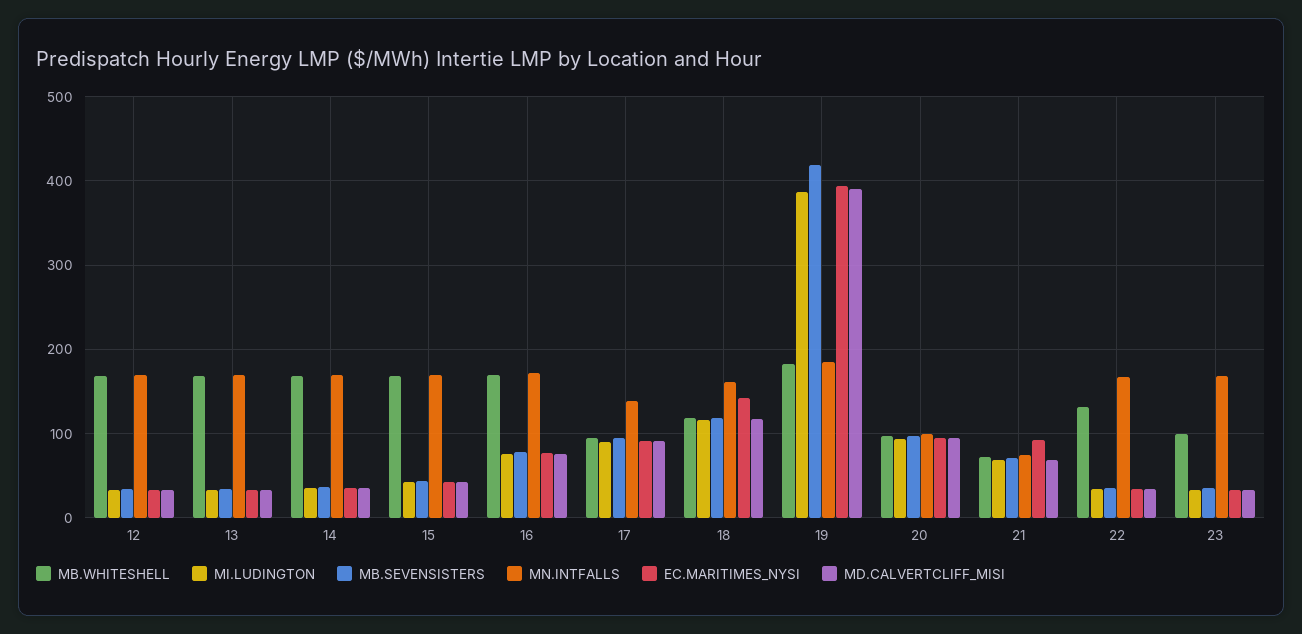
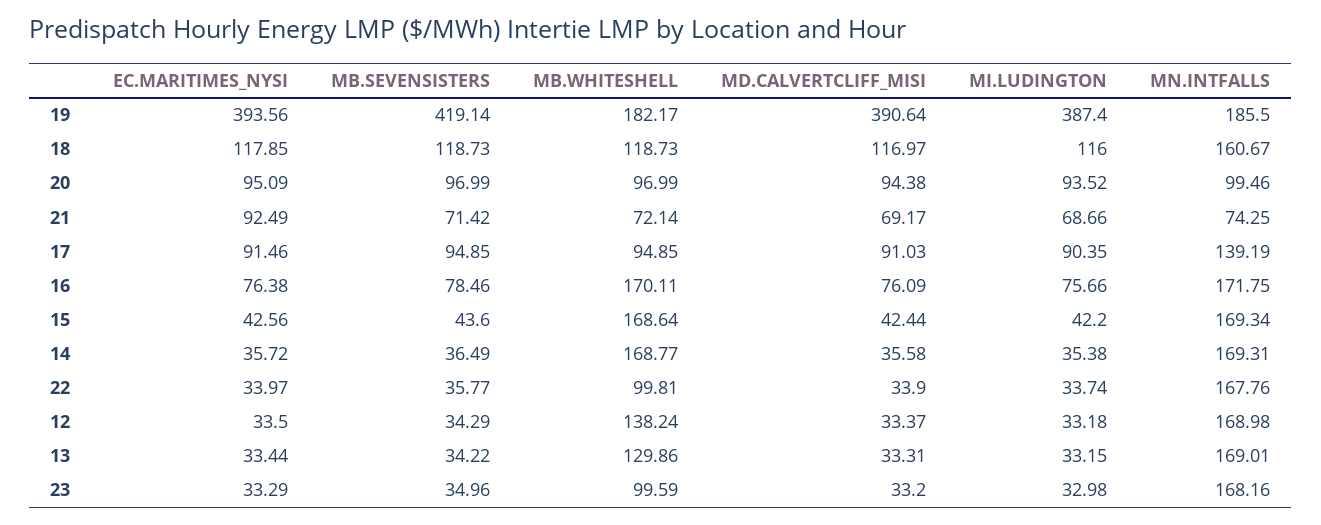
MB.WHITESHELL, 12: 170 -> 138.24
MB.WHITESHELL, 13: 170 -> 129.86
EC.MARITIMES_NYSI, 18: 140 -> 117.85
MB.WHITESHELL, 22: 130 -> 99.81

